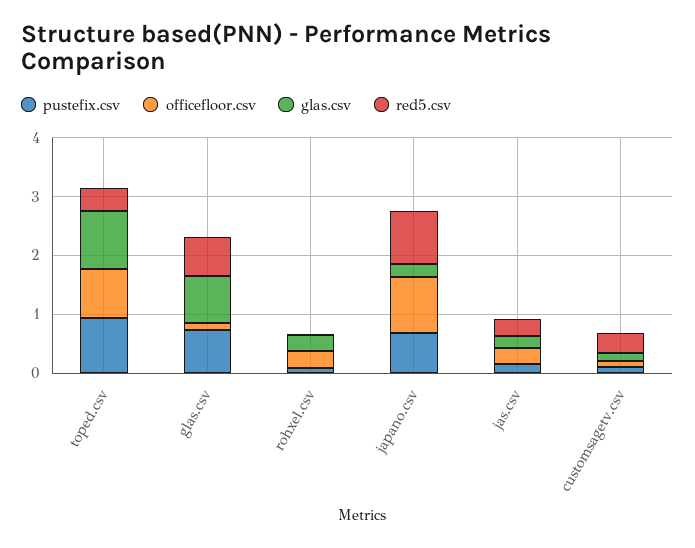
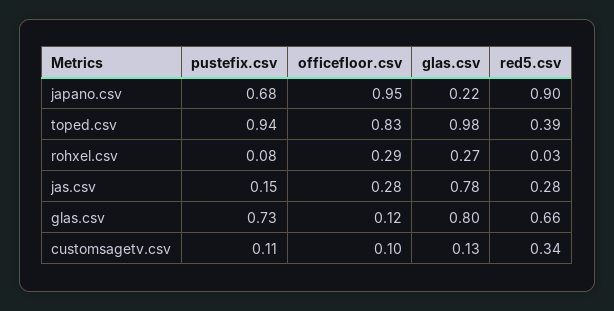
glas.csv, jas.csv: 0.2 -> 0.78

